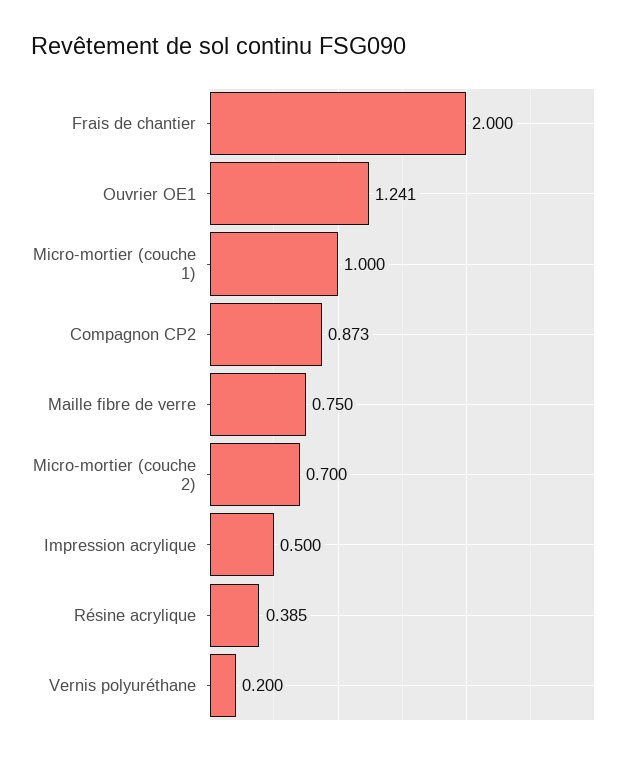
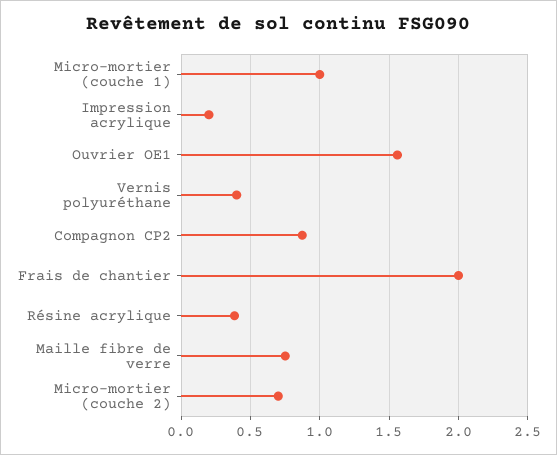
Ouvrier OE1: 1.241 -> 1.55
Impression acrylique: 0.5 -> 0.2
Vernis polyuréthane: 0.2 -> 0.4

